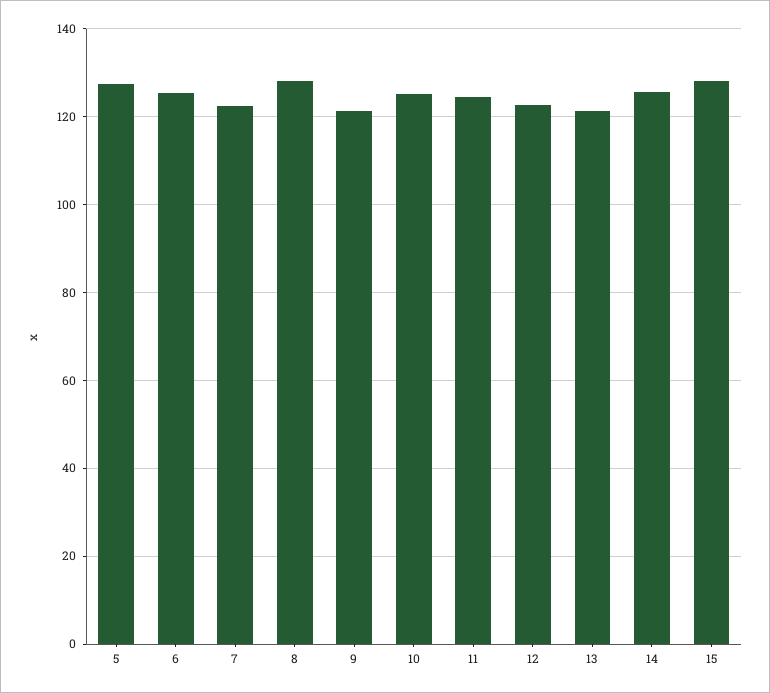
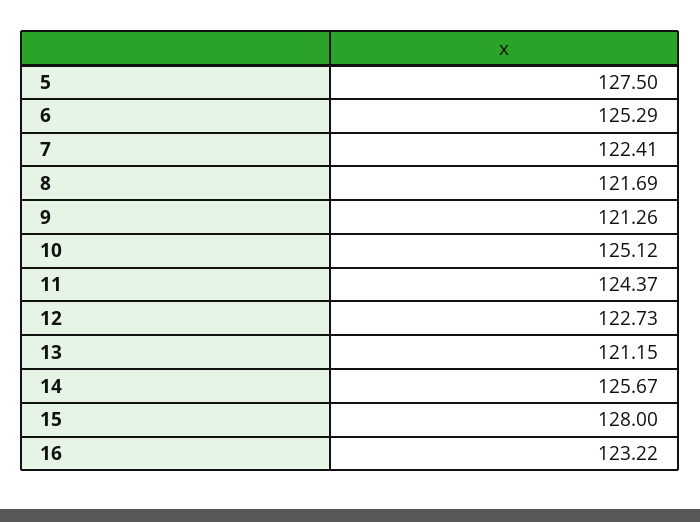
8: 128 -> 121.69
16: none -> 123.22

